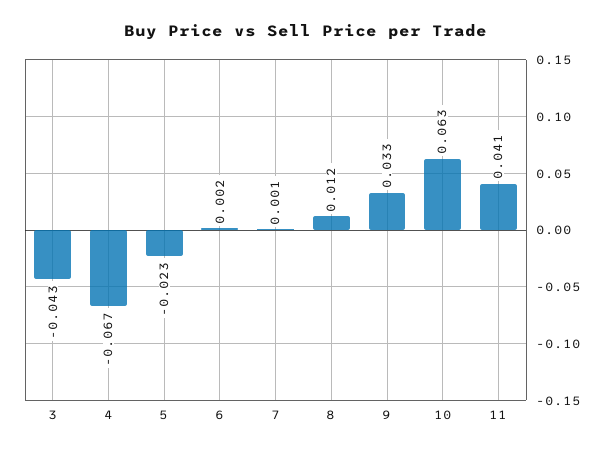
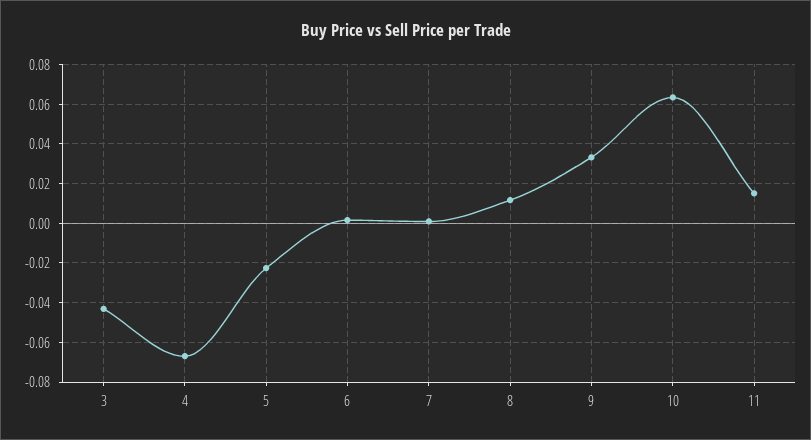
11: 0.041 -> 0.015

